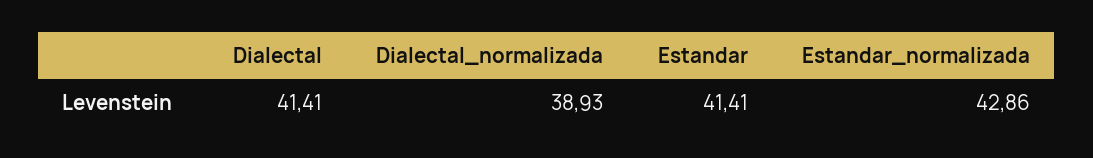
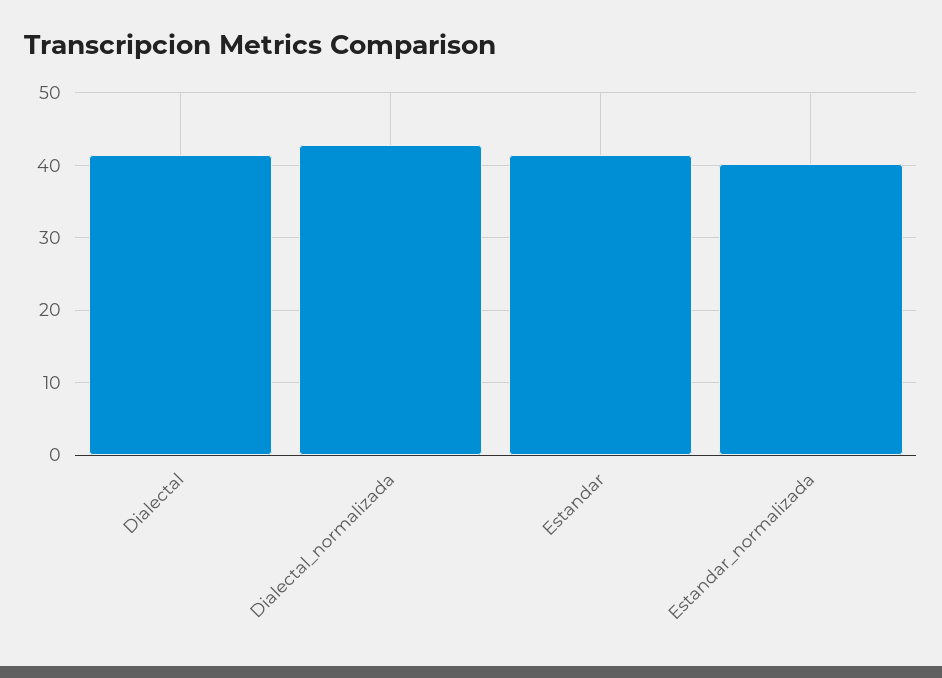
Dialectal_normalizada: 38.93 -> 43
Estandar_normalizada: 42.86 -> 40

